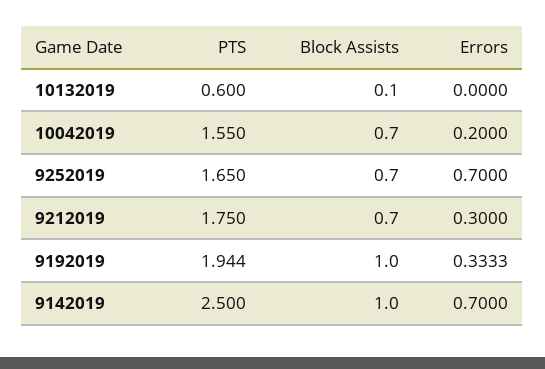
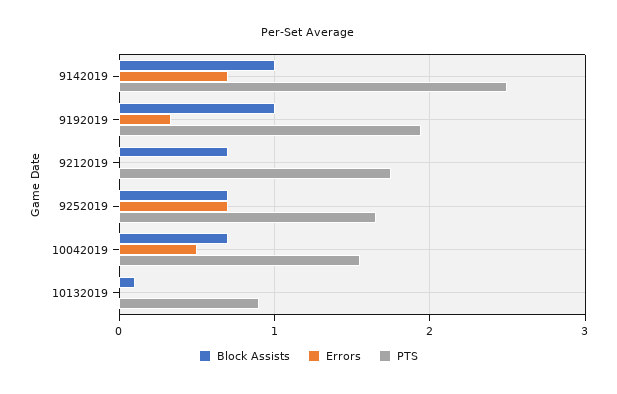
PTS, 10132019: 0.6 -> 0.9
Errors, 10042019: 0.2 -> 0.5
Errors, 9212019: 0.3 -> 0

